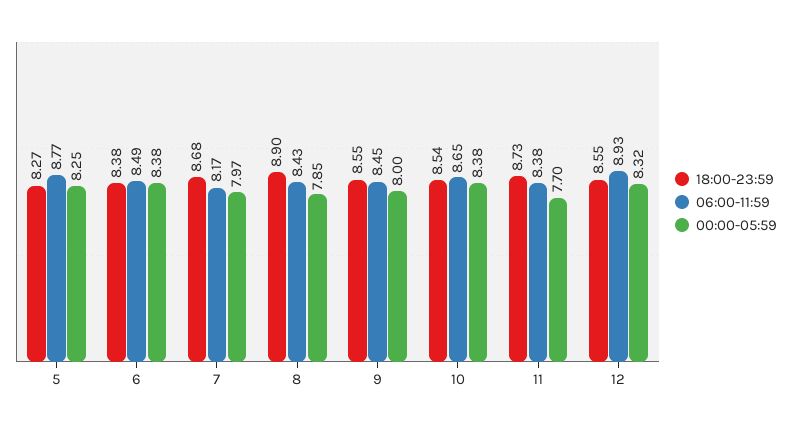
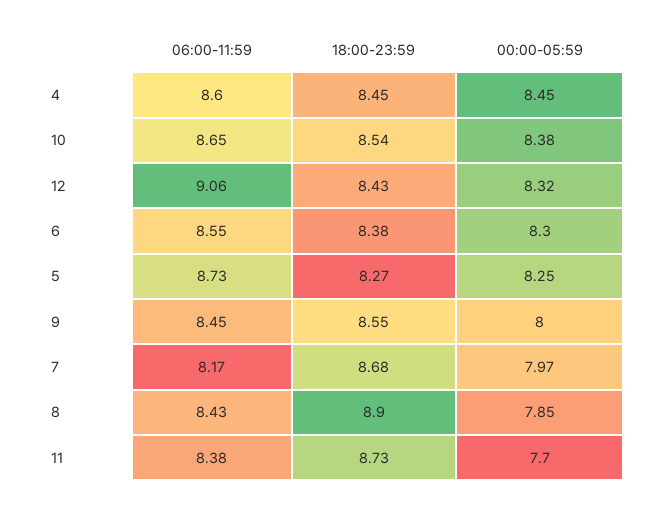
06:00-11:59, 5: 8.77 -> 8.73
06:00-11:59, 6: 8.49 -> 8.55
00:00-05:59, 6: 8.38 -> 8.3
18:00-23:59, 12: 8.55 -> 8.43
06:00-11:59, 12: 8.93 -> 9.06
06:00-11:59, 4: none -> 8.6
18:00-23:59, 4: none -> 8.45
00:00-05:59, 4: none -> 8.45

